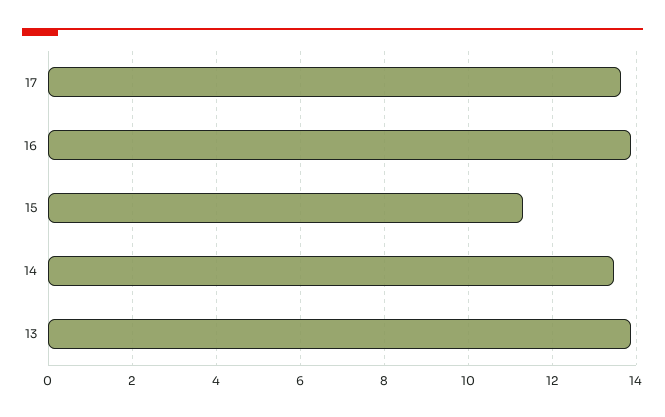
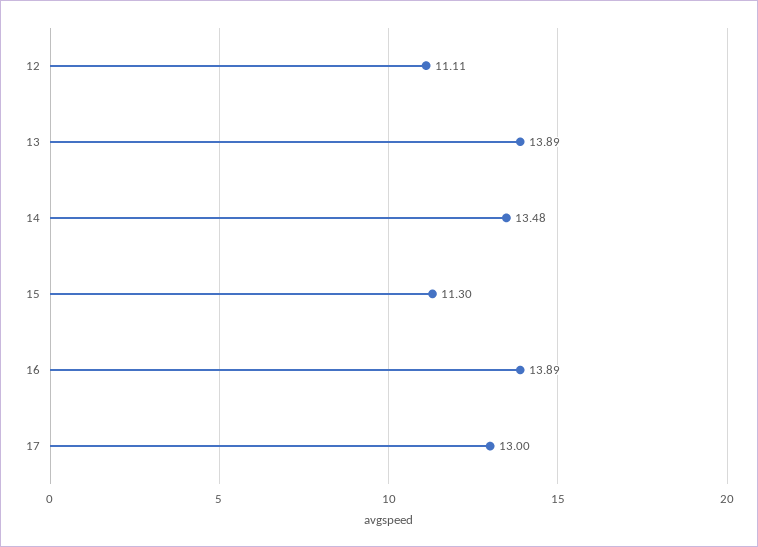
17: 13.6 -> 13
12: none -> 11.11

